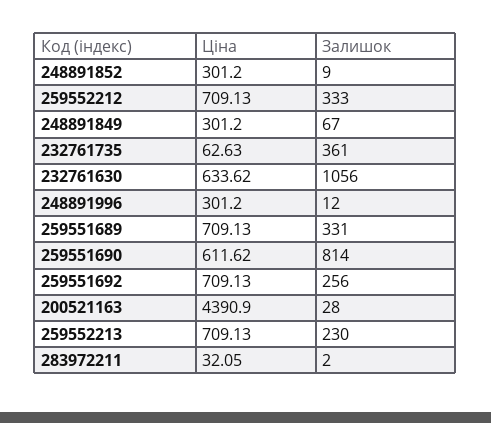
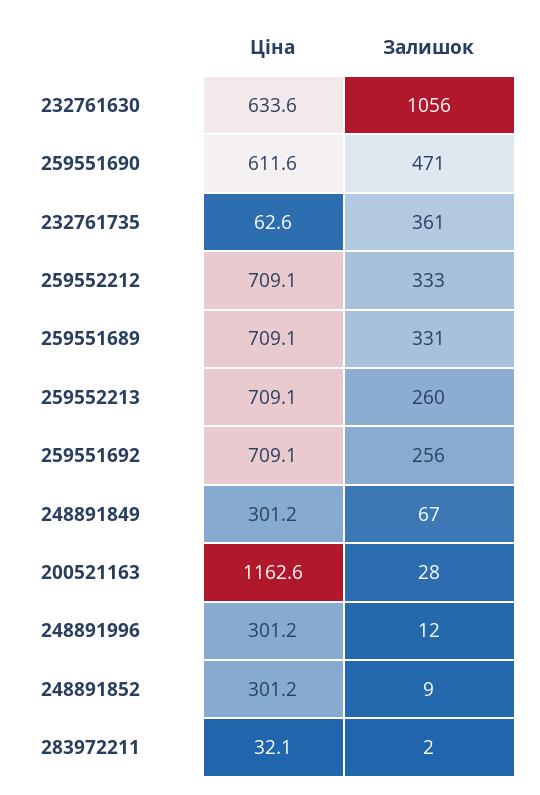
Залишок, 259551690: 814 -> 471
Ціна, 200521163: 4390.9 -> 1162.6
Залишок, 259552213: 230 -> 260

